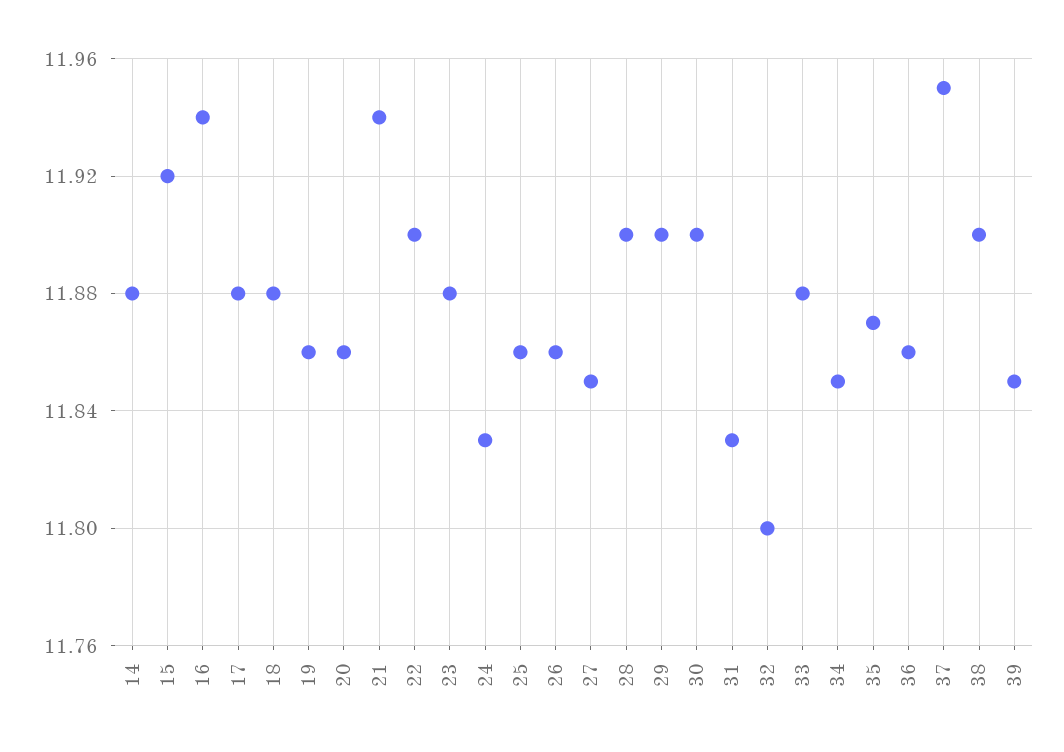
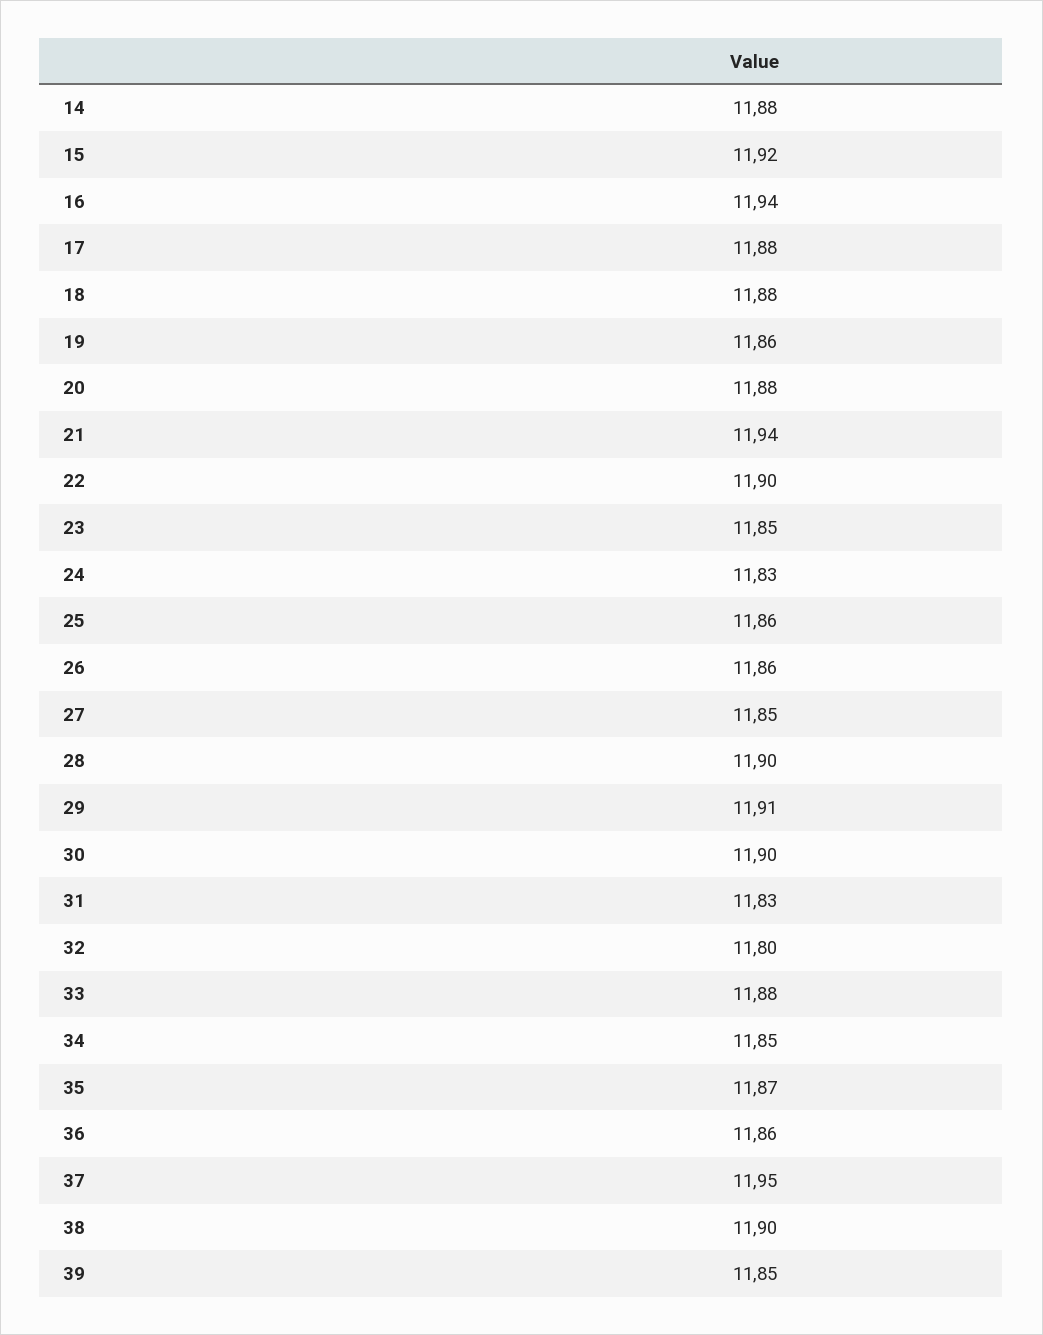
20: 11.86 -> 11.88
23: 11.88 -> 11.85
29: 11.9 -> 11.91

